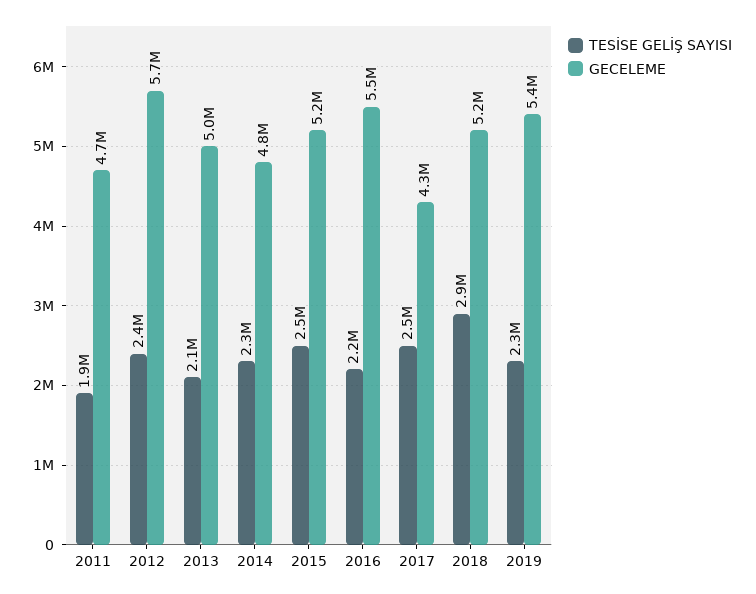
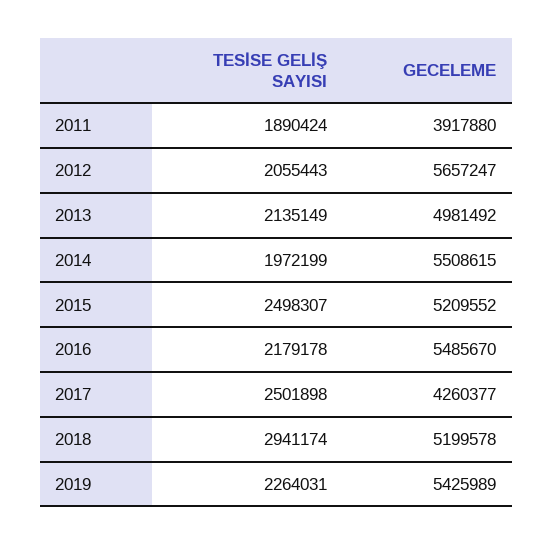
GECELEME, 2011: 4700000 -> 3917880
TESİSE GELİŞ SAYISI, 2012: 2400000 -> 2055443
TESİSE GELİŞ SAYISI, 2014: 2300000 -> 1972199
GECELEME, 2014: 4800000 -> 5508615

